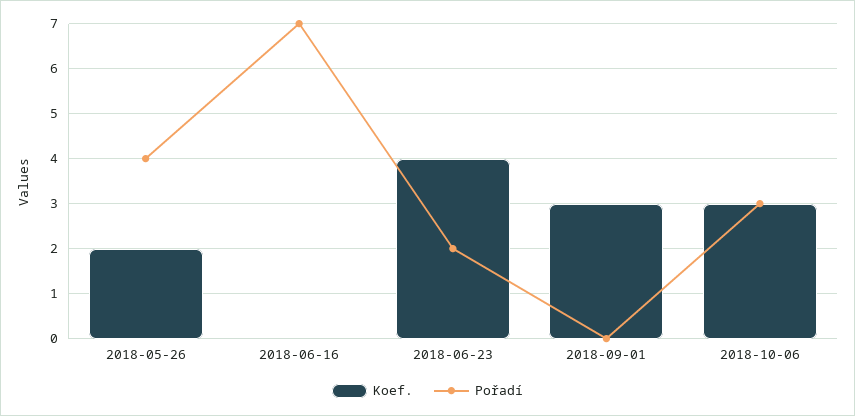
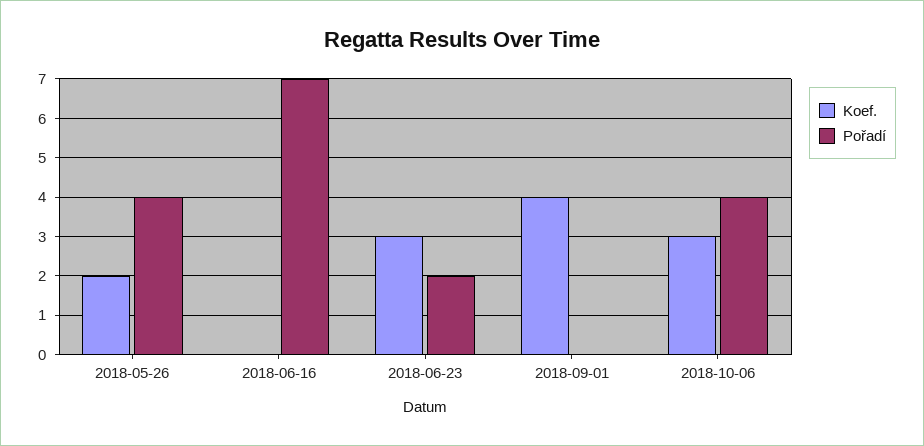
Koef., 2018-06-23: 4 -> 3
Koef., 2018-09-01: 3 -> 4
Pořadí, 2018-10-06: 3 -> 4

